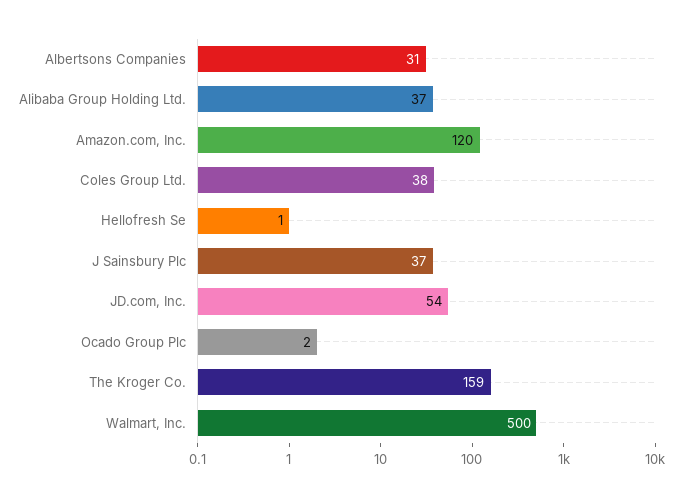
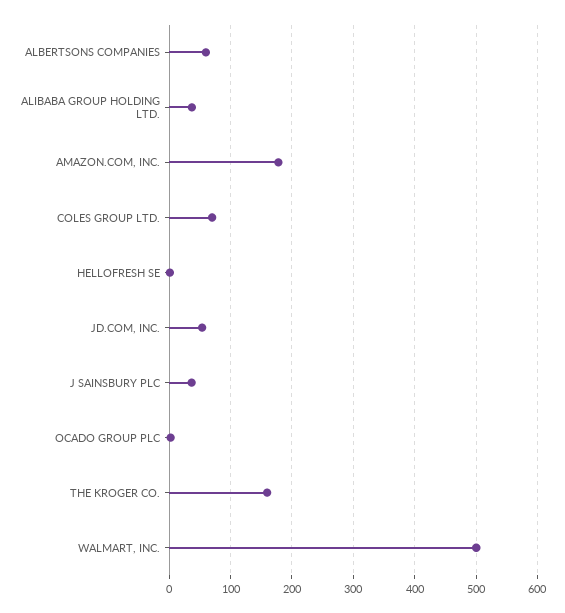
Albertsons Companies: 31 -> 60
Amazon.com, Inc.: 120 -> 180
Coles Group Ltd.: 38 -> 70

